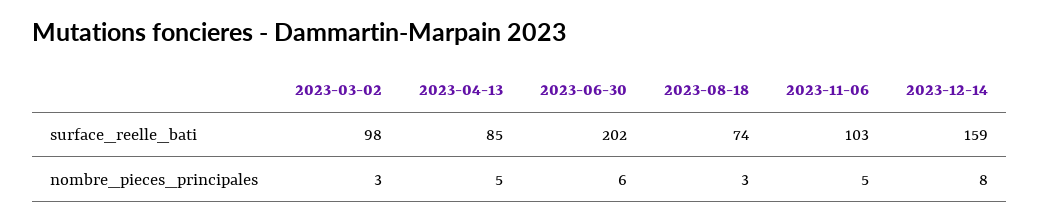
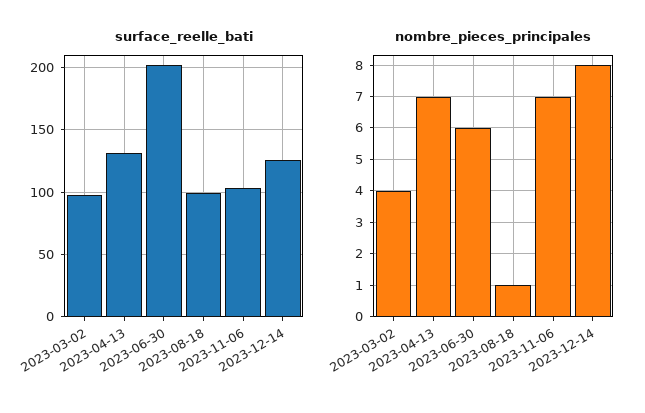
surface_reelle_bati, 2023-04-13: 85 -> 130
surface_reelle_bati, 2023-08-18: 74 -> 100
surface_reelle_bati, 2023-12-14: 159 -> 125
nombre_pieces_principales, 2023-03-02: 3 -> 4
nombre_pieces_principales, 2023-04-13: 5 -> 7
nombre_pieces_principales, 2023-08-18: 3 -> 1
nombre_pieces_principales, 2023-11-06: 5 -> 7

